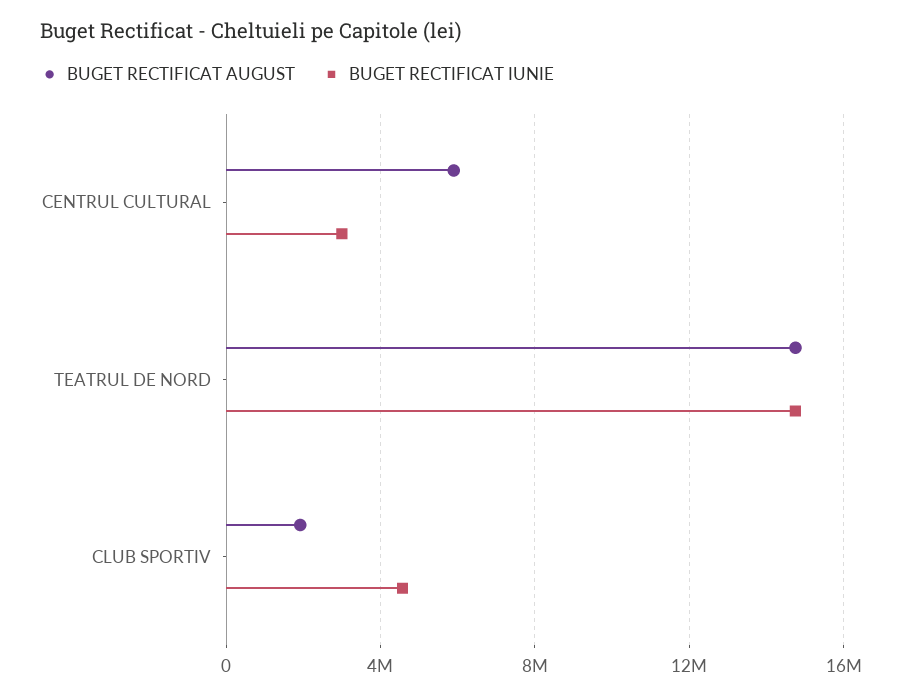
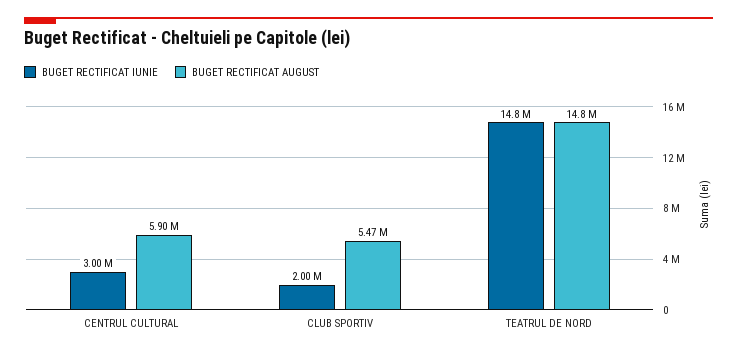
BUGET RECTIFICAT AUGUST, CLUB SPORTIV: 2000000 -> 5470000
BUGET RECTIFICAT IUNIE, CLUB SPORTIV: 4500000 -> 2000000

